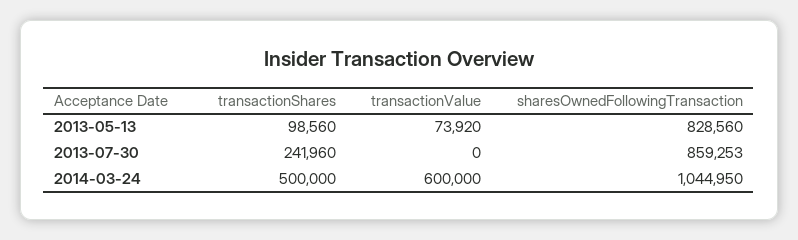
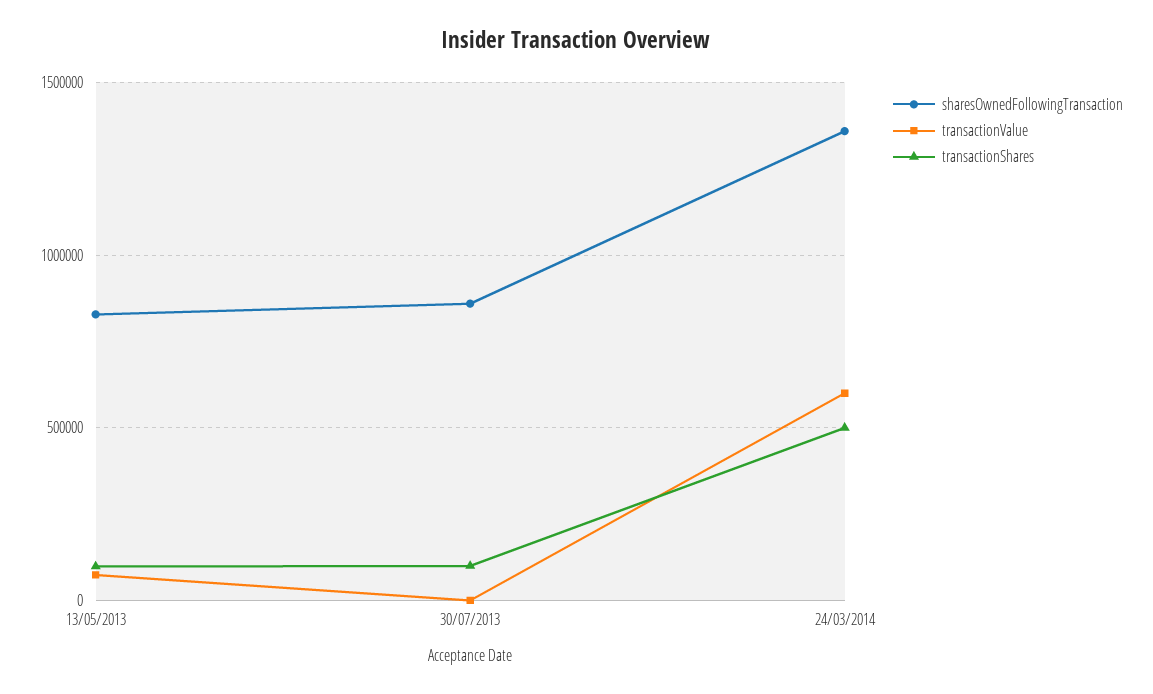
transactionShares, 2013-07-30: 241960 -> 100000
sharesOwnedFollowingTransaction, 2014-03-24: 1044950 -> 1350000

